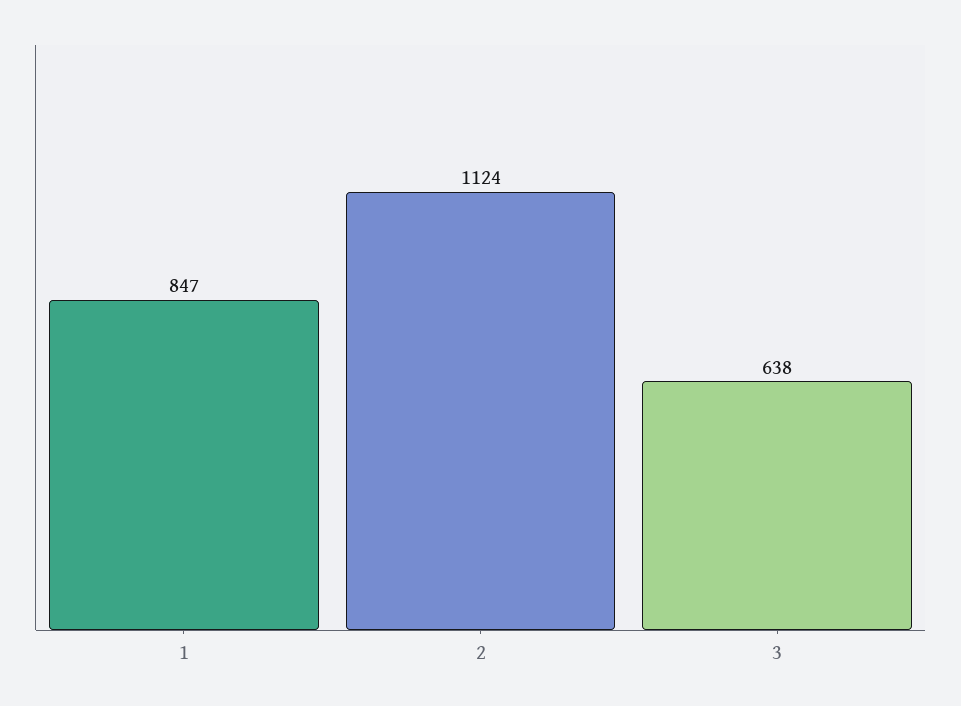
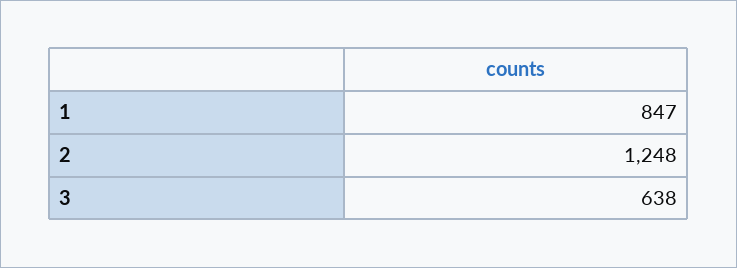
2: 1124 -> 1248

